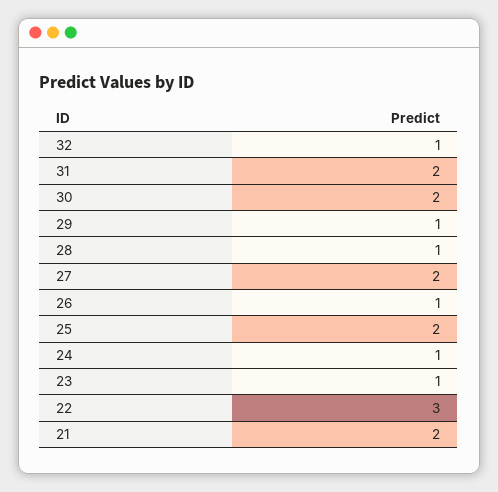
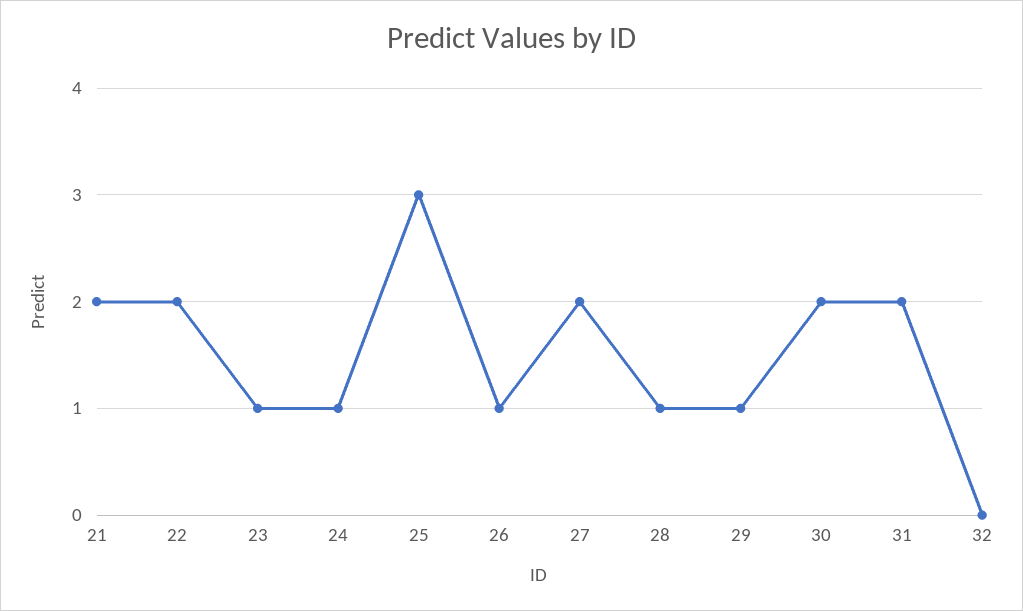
32: 1 -> 0
25: 2 -> 3
22: 3 -> 2

